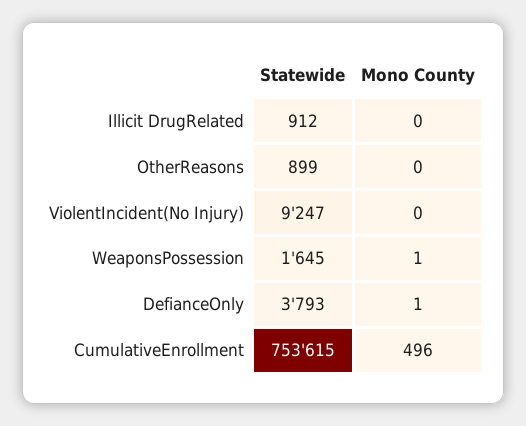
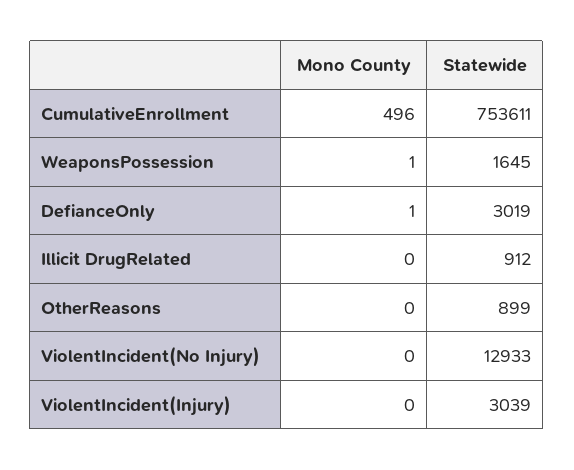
Statewide, ViolentIncident(No Injury): 9247 -> 12933
Statewide, DefianceOnly: 3793 -> 3019
Statewide, CumulativeEnrollment: 753615 -> 753611
Mono County, ViolentIncident(Injury): none -> 0
Statewide, ViolentIncident(Injury): none -> 3039

